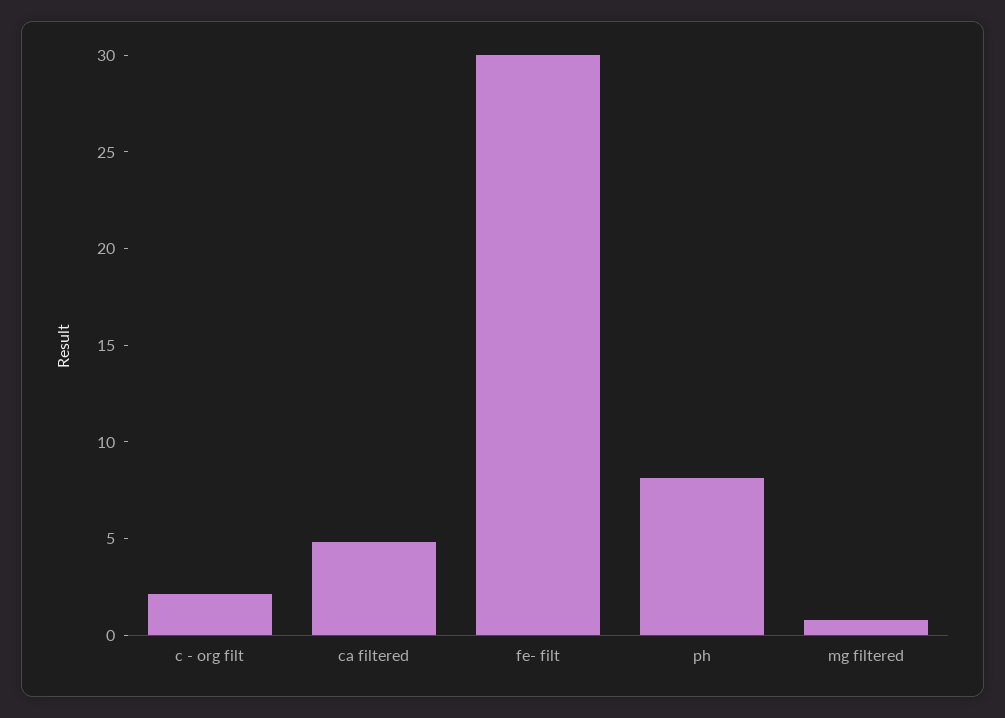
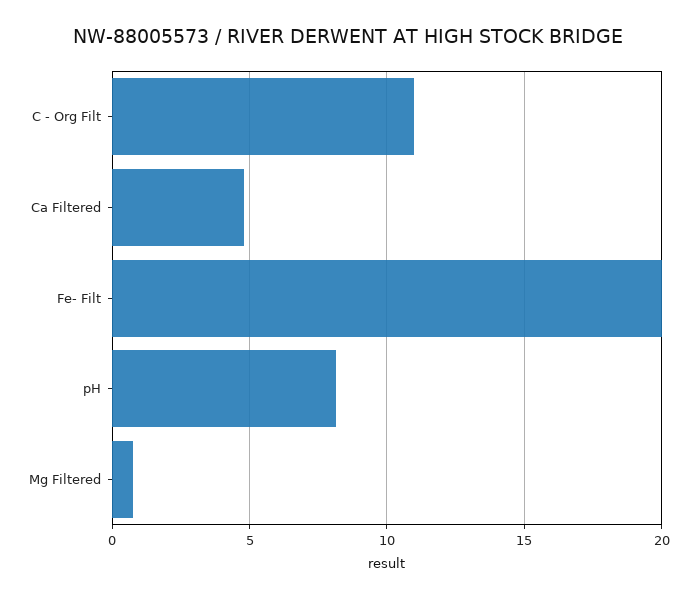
c - org filt: 2 -> 11
fe- filt: 30 -> 20

